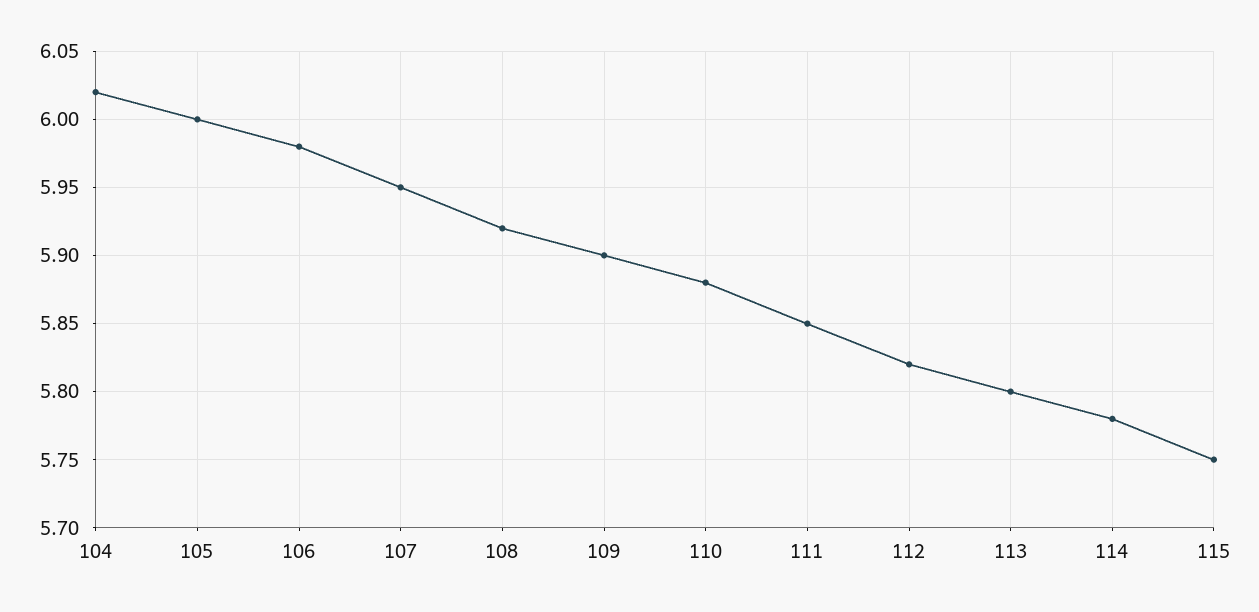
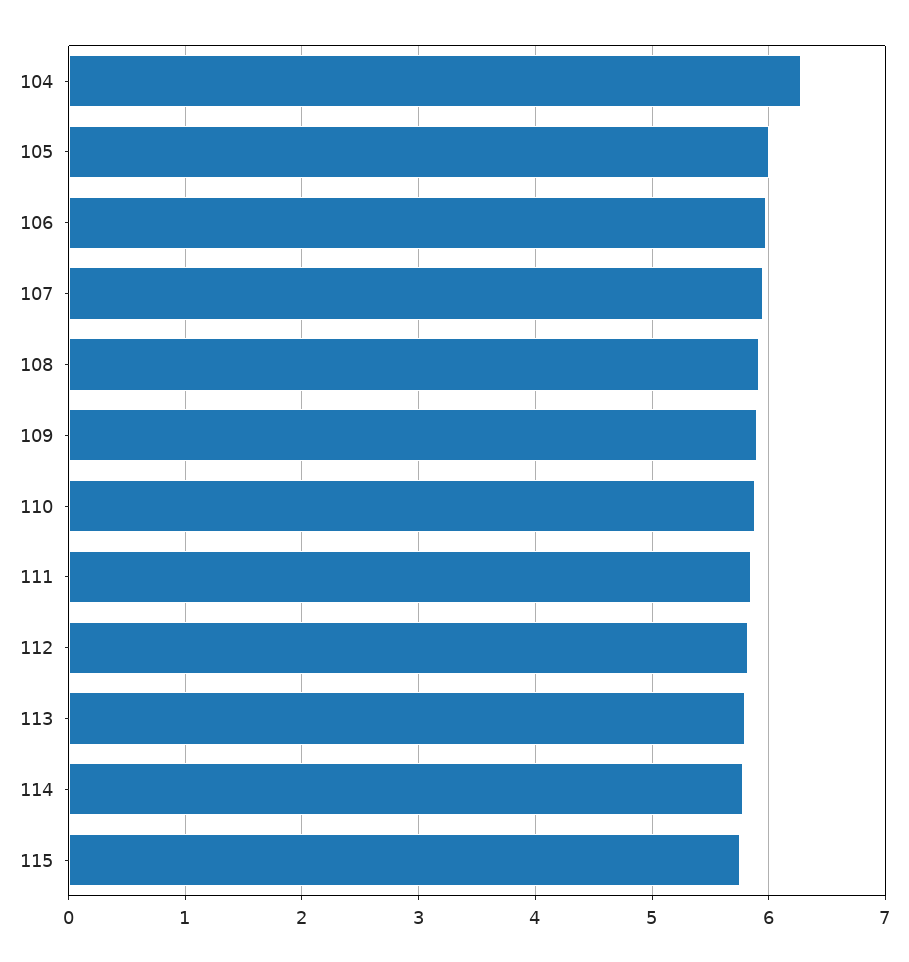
104: 6.02 -> 6.3

